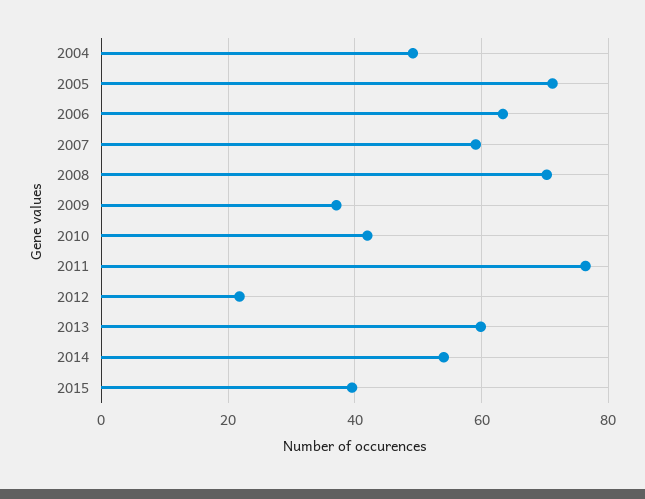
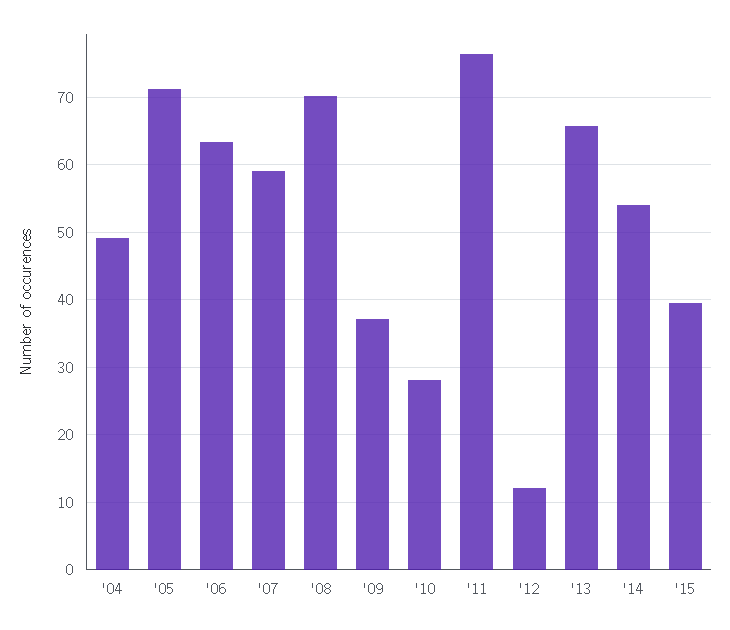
2010: 42 -> 28
2012: 22 -> 12
2013: 60 -> 66

